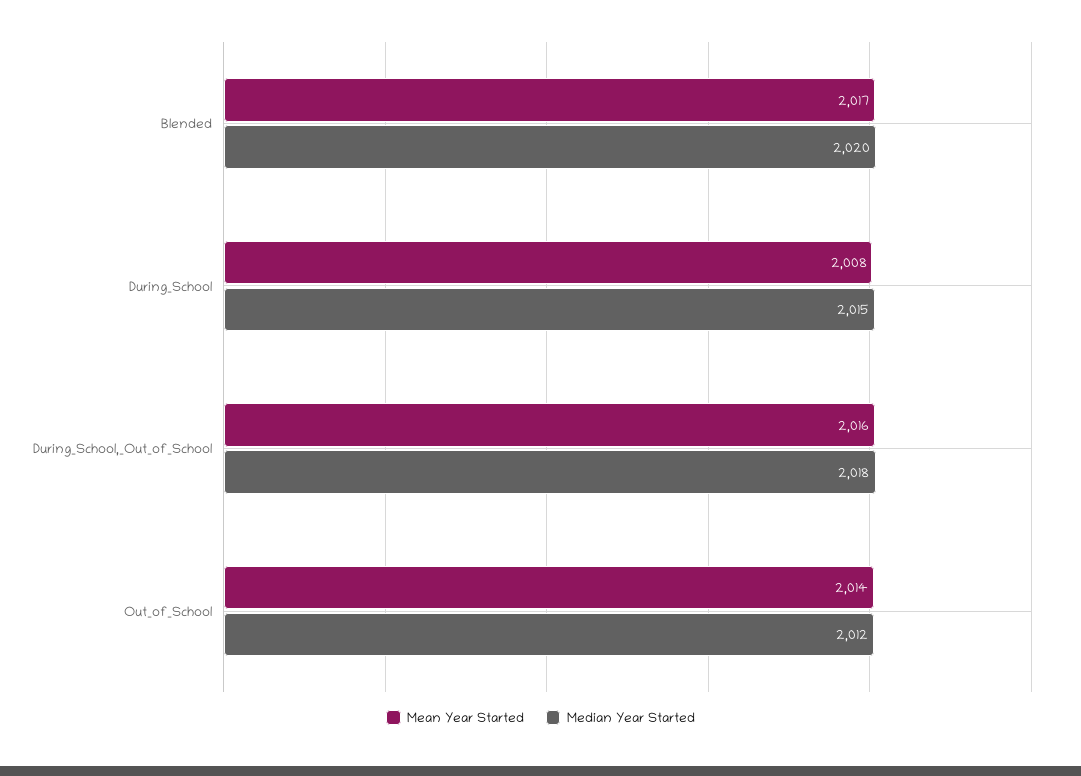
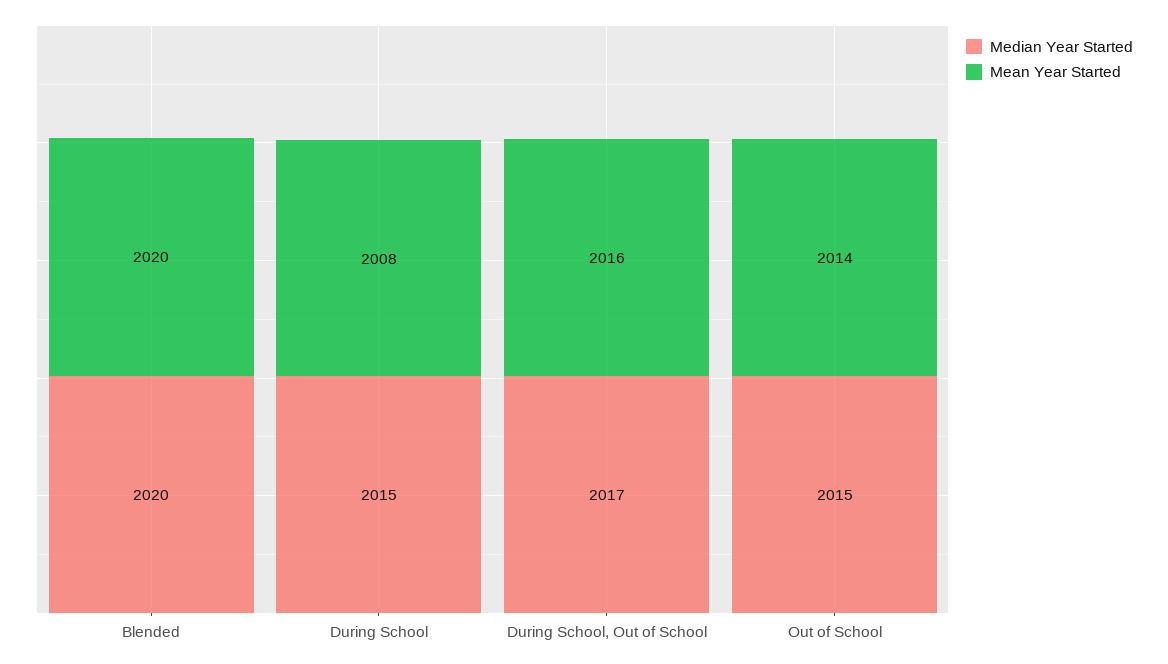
Mean Year Started, Blended: 2017 -> 2020
Median Year Started, During_School,_Out_of_School: 2018 -> 2017
Median Year Started, Out_of_School: 2012 -> 2015

